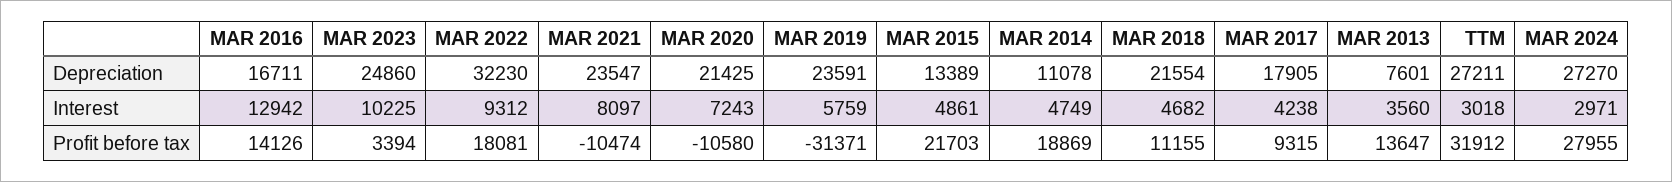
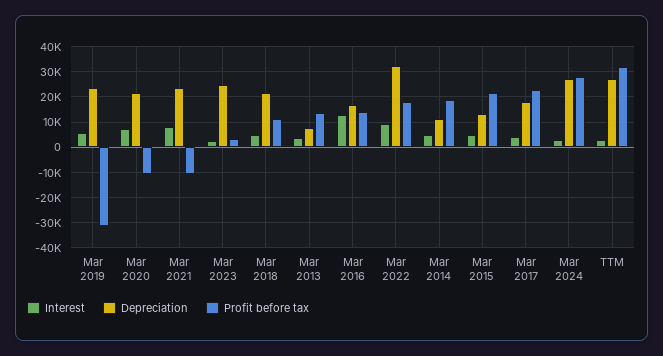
Interest, MAR 2023: 10225 -> 2500
Profit before tax, MAR 2017: 9315 -> 22500

